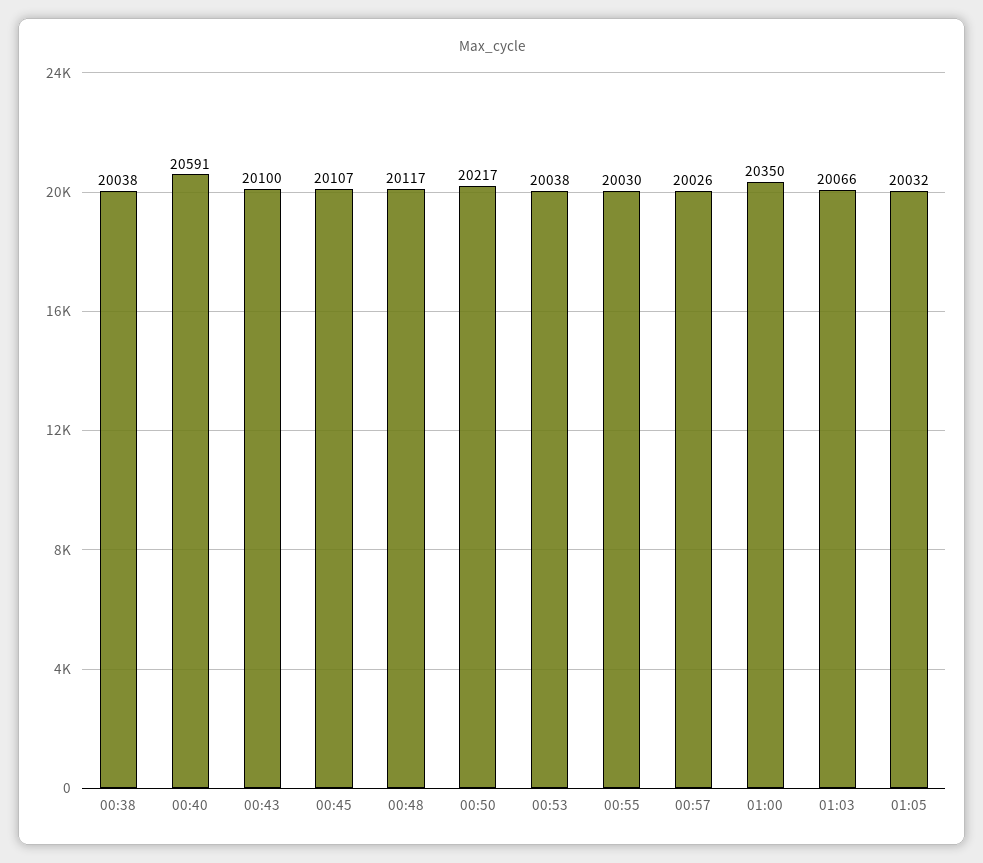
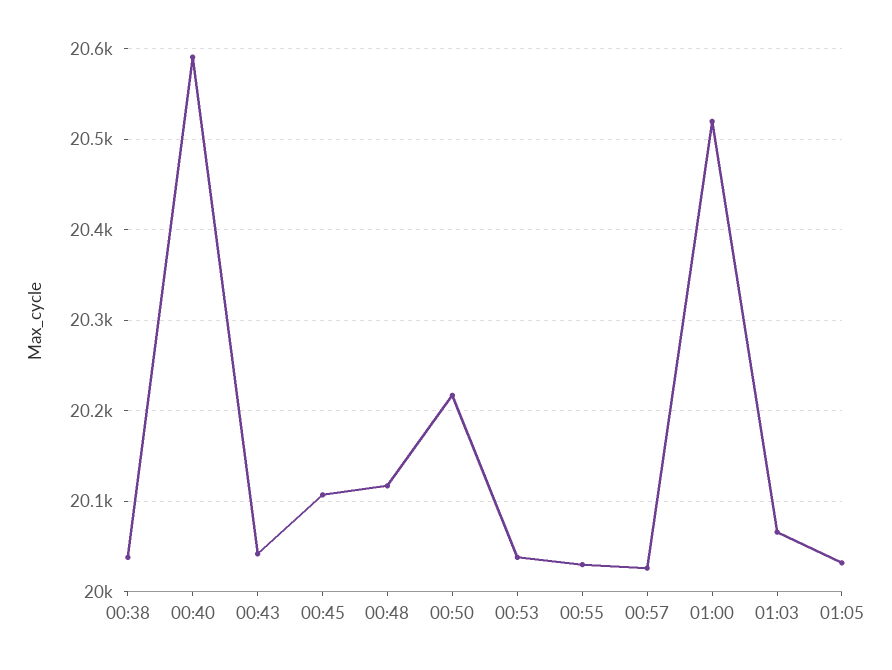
00:43: 20100 -> 20040
01:00: 20350 -> 20520

